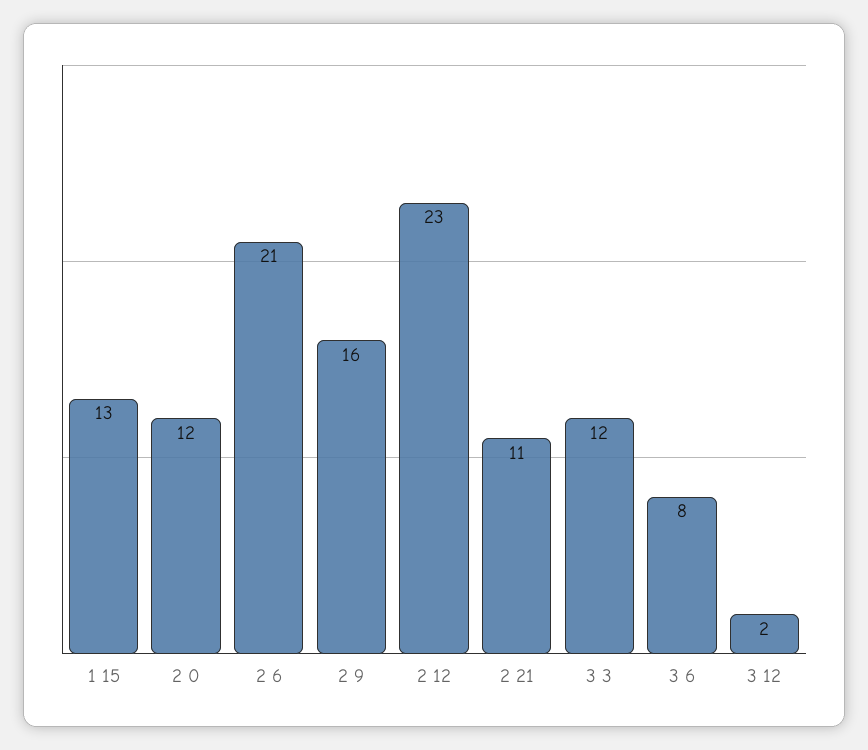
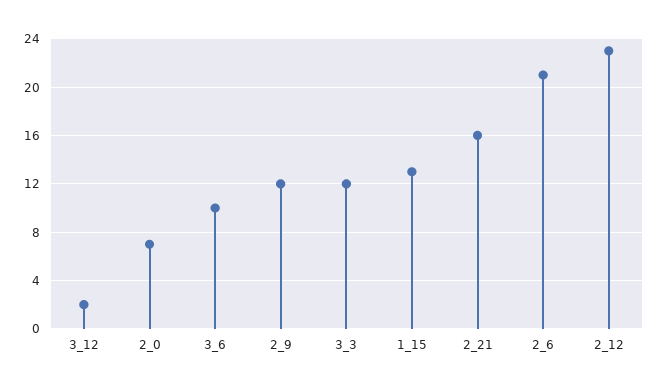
2 0: 12 -> 7
2 9: 16 -> 12
2 21: 11 -> 16
3 6: 8 -> 10

